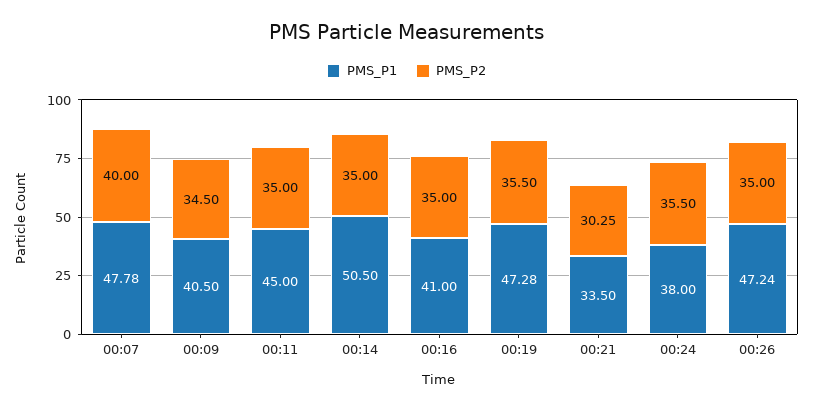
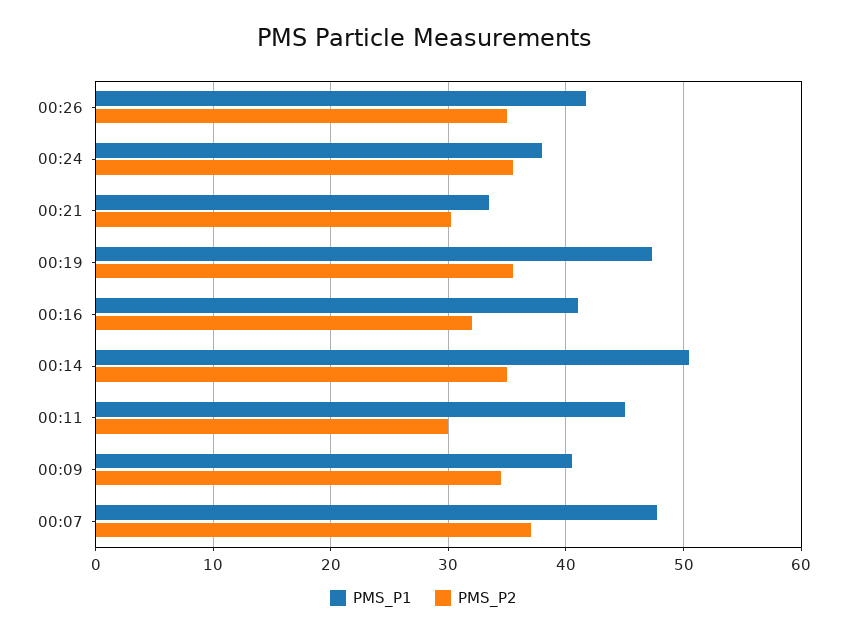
PMS_P2, 00:07: 40 -> 37
PMS_P2, 00:11: 35 -> 30
PMS_P2, 00:16: 35 -> 32
PMS_P1, 00:26: 47.24 -> 42

